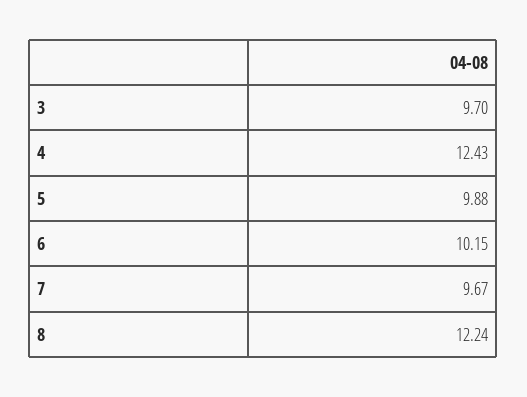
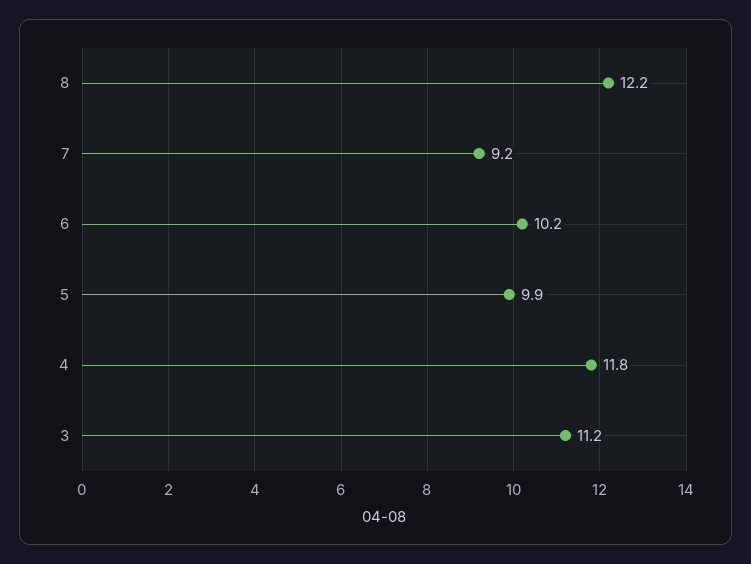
3: 9.7 -> 11.2
4: 12.43 -> 11.8
7: 9.67 -> 9.2

